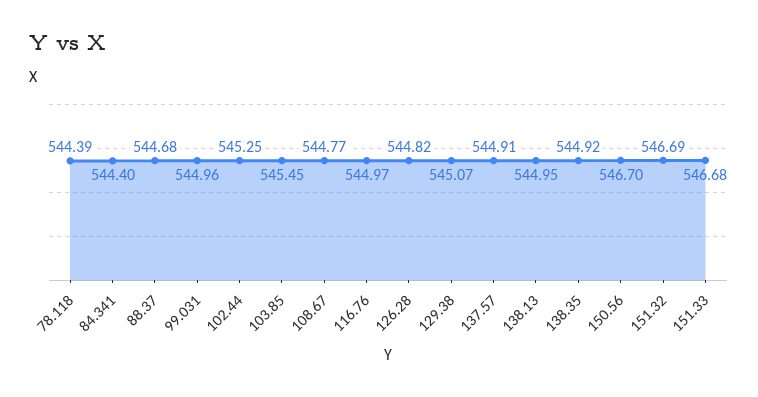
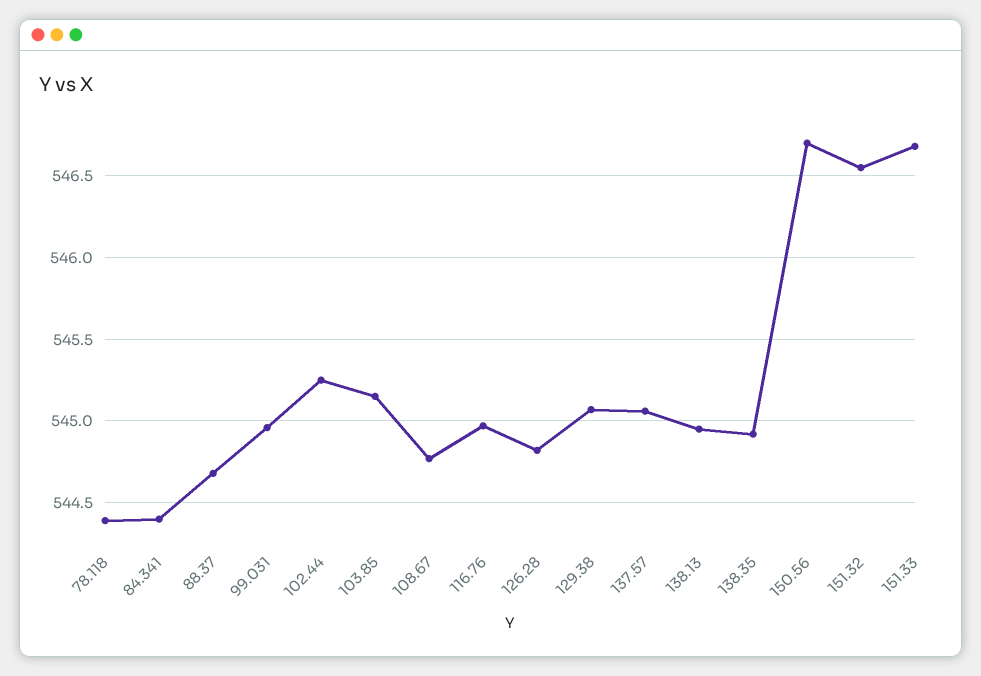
103.85: 545.45 -> 545.15
137.57: 544.91 -> 545.05
151.32: 546.69 -> 546.55

